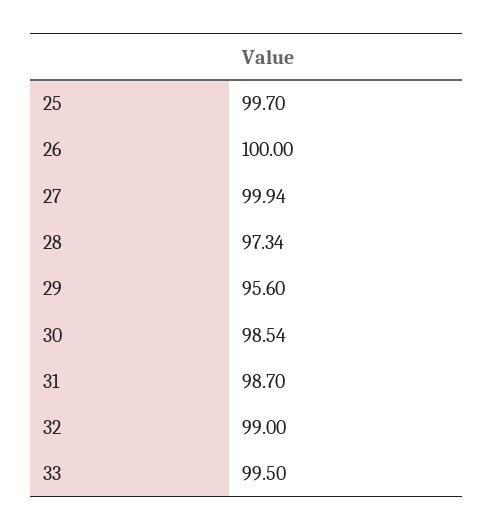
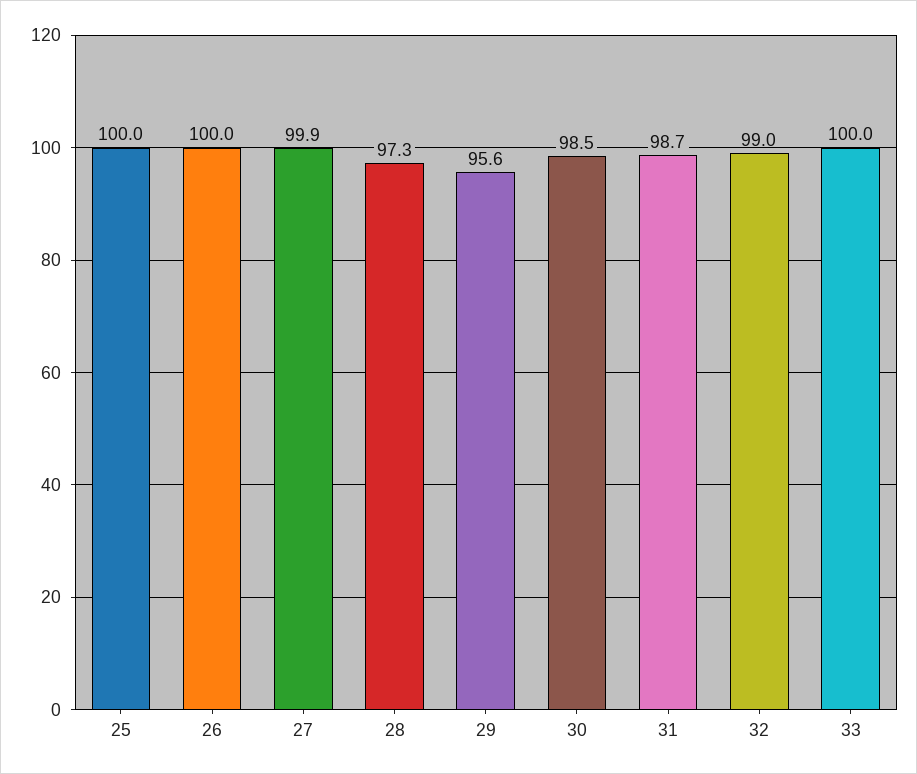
25: 99.7 -> 100
33: 99.5 -> 100

